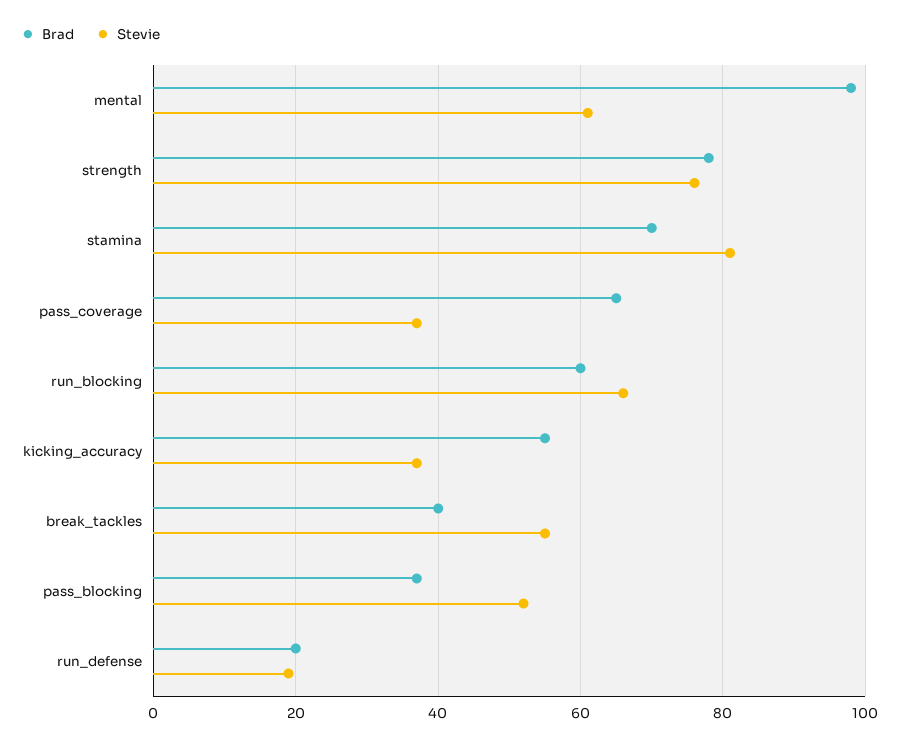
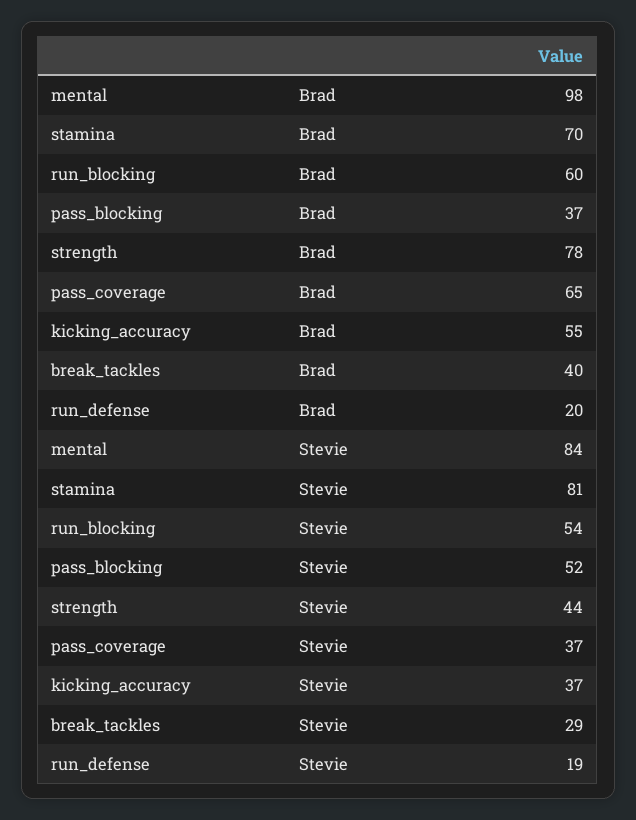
Stevie, mental: 60 -> 84
Stevie, strength: 75 -> 44
Stevie, run_blocking: 65 -> 54
Stevie, break_tackles: 55 -> 29

